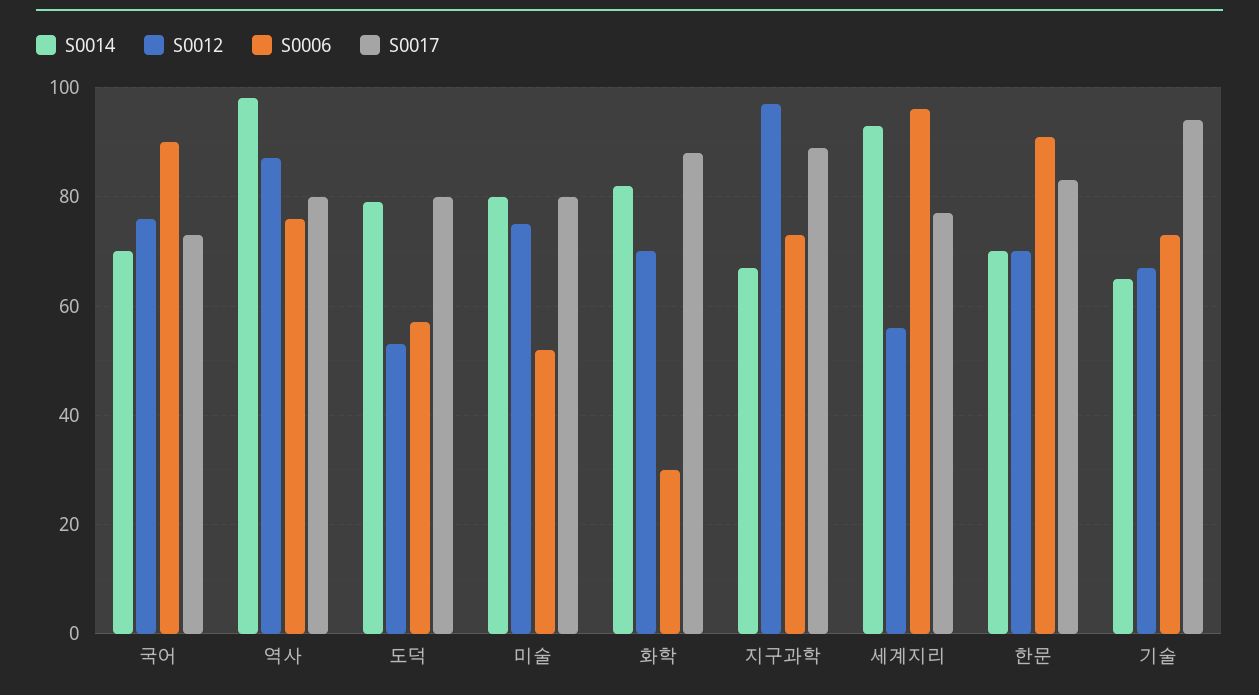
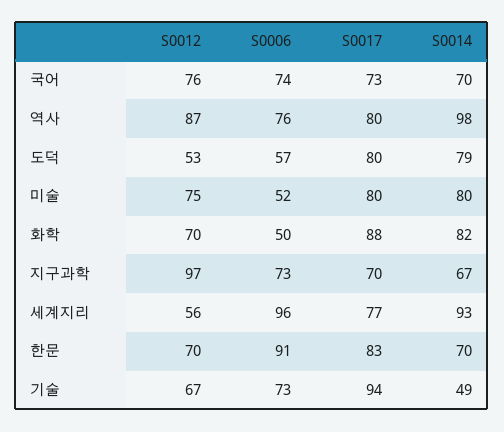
S0006, 국어: 90 -> 74
S0006, 화학: 30 -> 50
S0017, 지구과학: 90 -> 70
S0014, 기술: 65 -> 49

